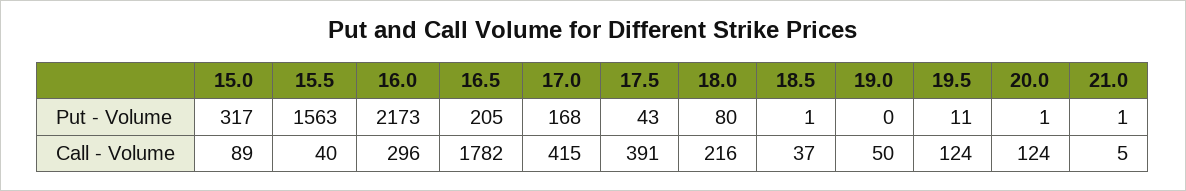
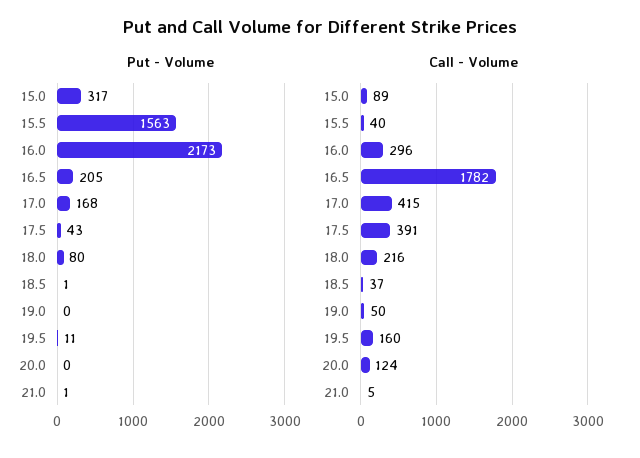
Put - Volume, 20.0: 1 -> 0
Call - Volume, 19.5: 124 -> 160

